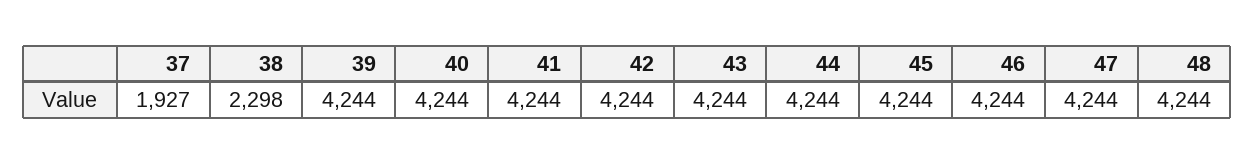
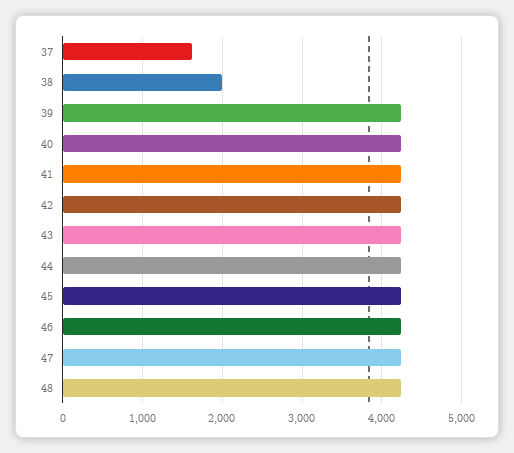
37: 1927 -> 1600
38: 2298 -> 2000

